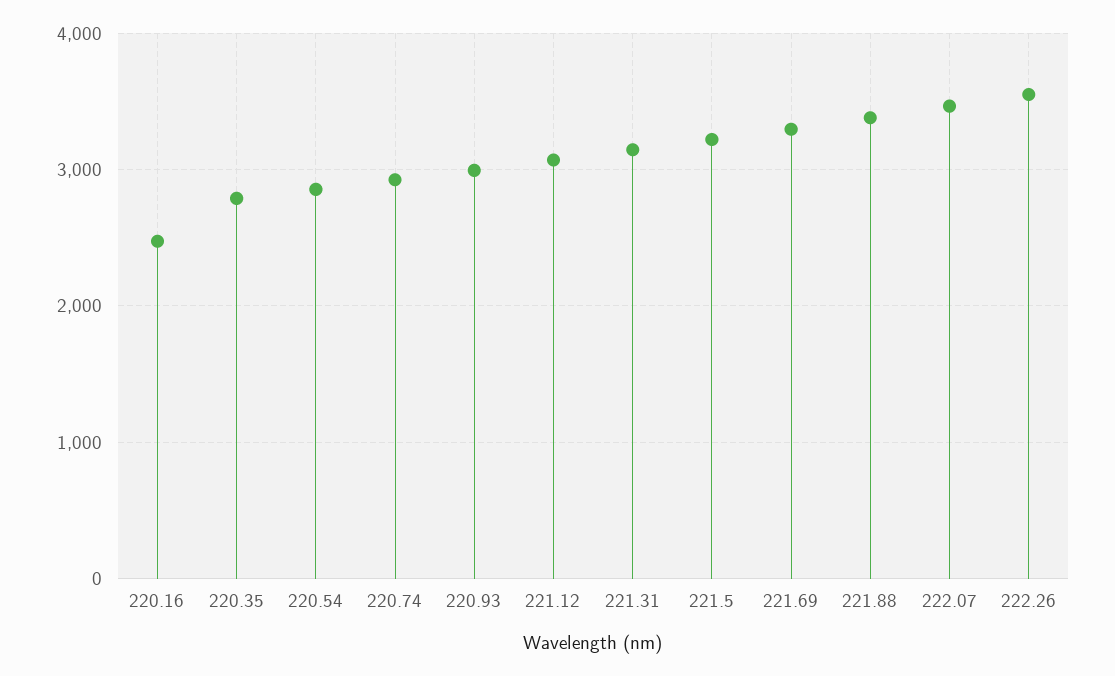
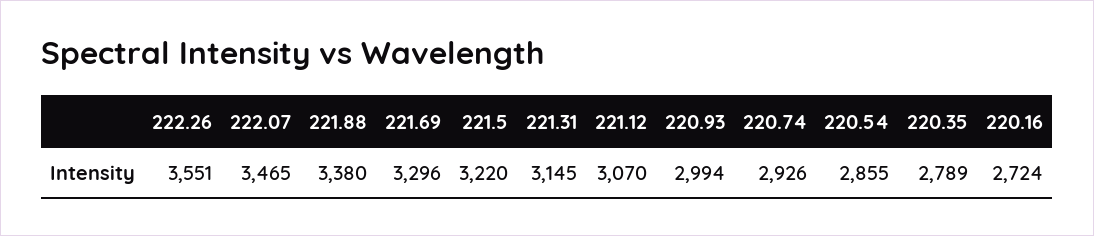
220.16: 2500 -> 2724

